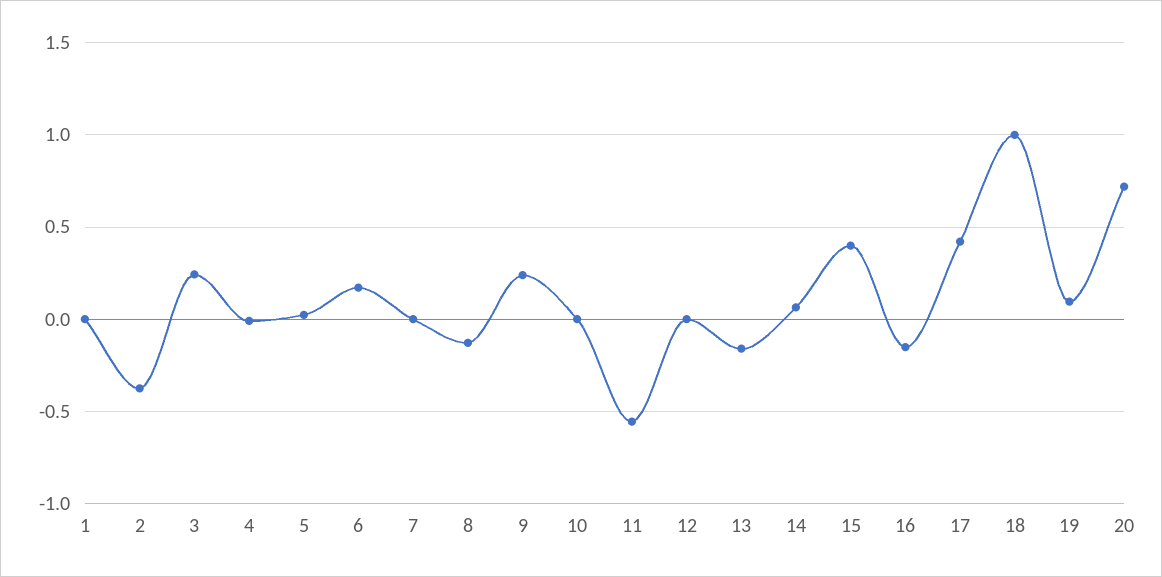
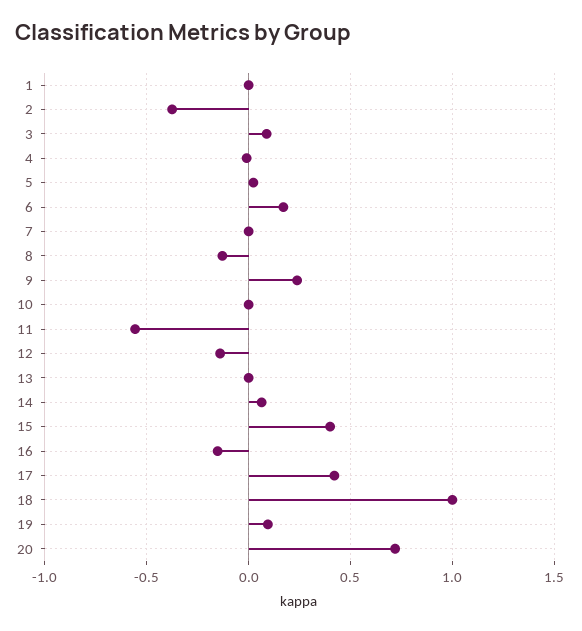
3: 0.25 -> 0.1
12: 0 -> -0.15
13: -0.15 -> 0

